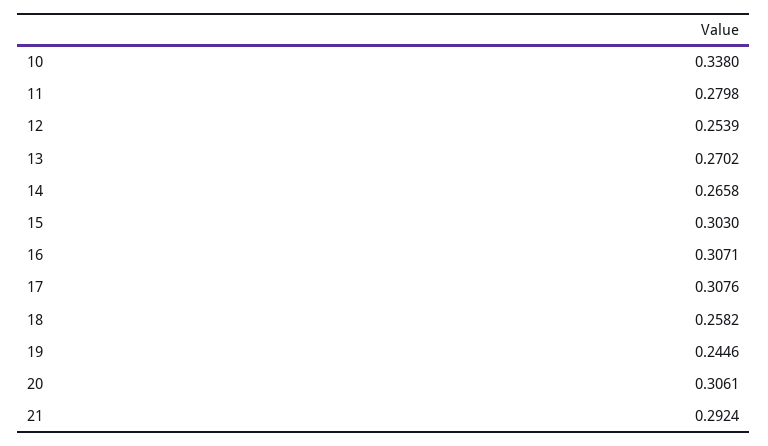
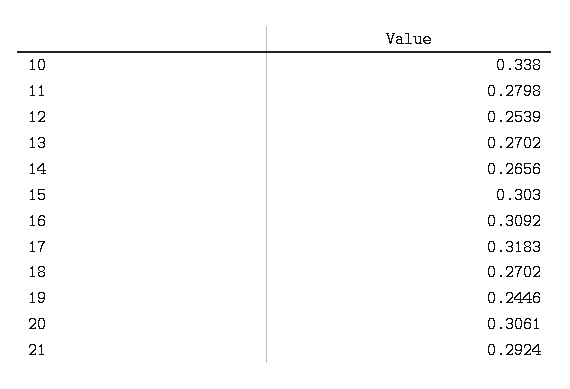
14: 0.2658 -> 0.2656
16: 0.3071 -> 0.3092
17: 0.3076 -> 0.3183
18: 0.2582 -> 0.2702

